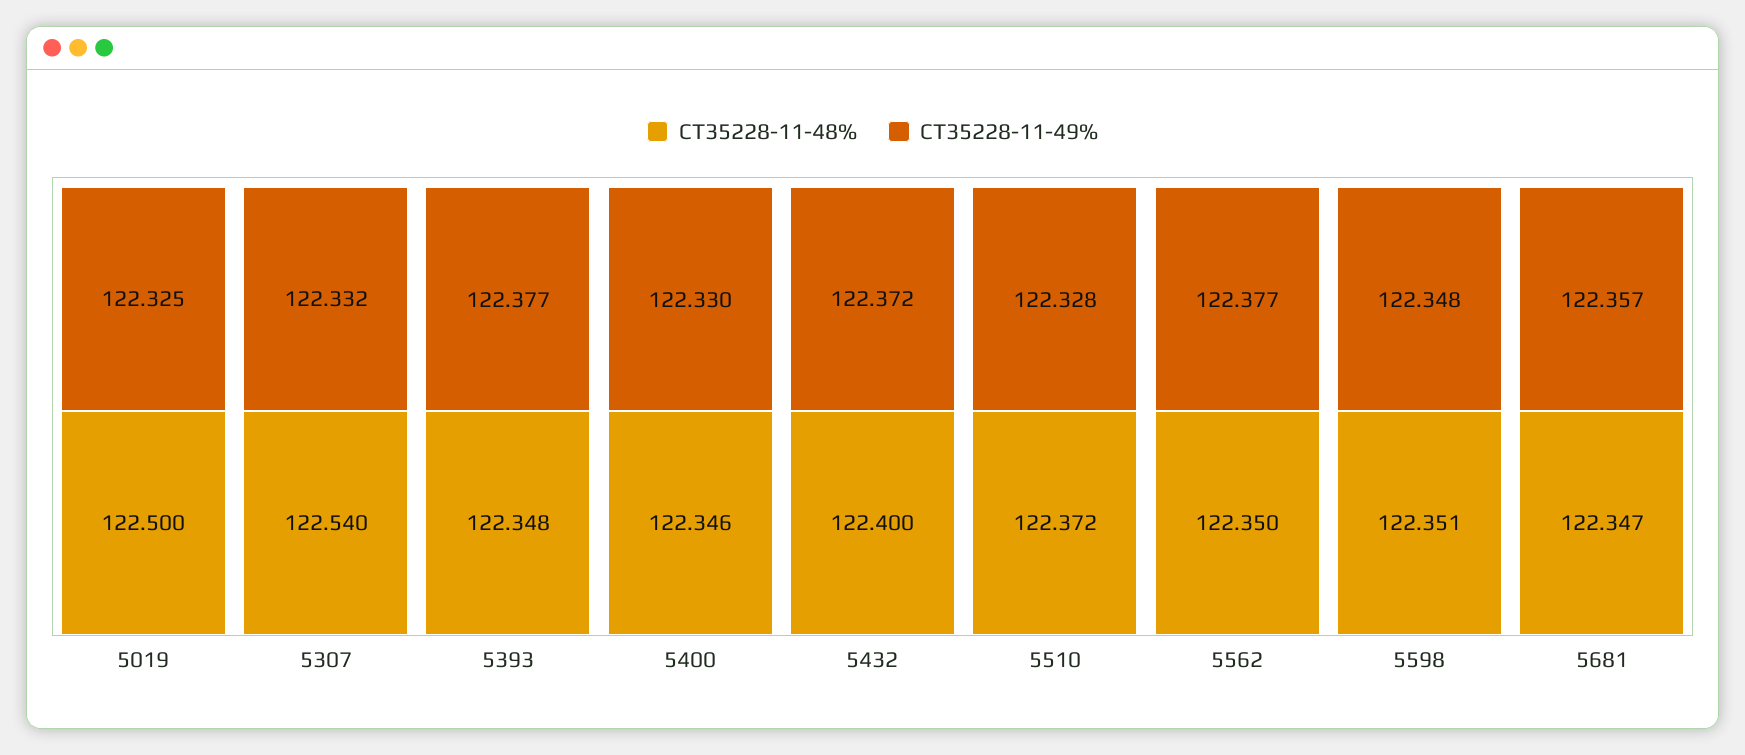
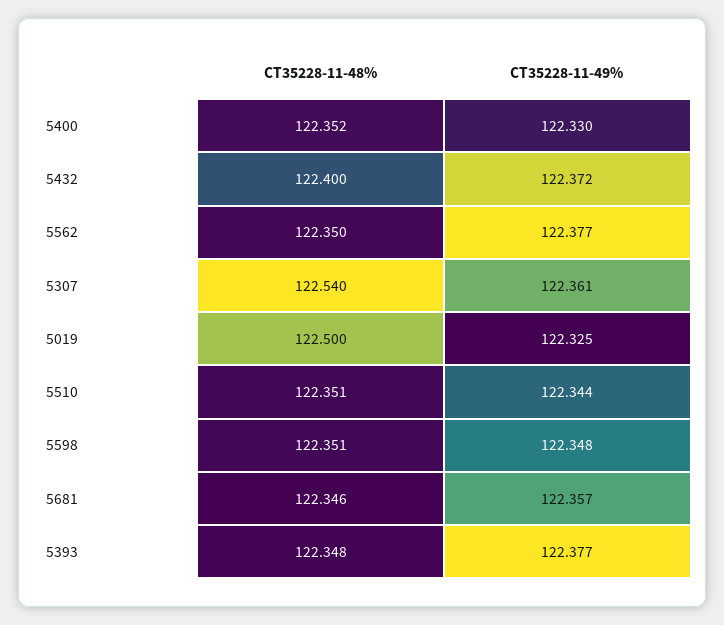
CT35228-11-49%, 5307: 122.332 -> 122.361
CT35228-11-48%, 5400: 122.346 -> 122.352
CT35228-11-48%, 5510: 122.372 -> 122.351
CT35228-11-49%, 5510: 122.328 -> 122.344
CT35228-11-48%, 5681: 122.347 -> 122.346

